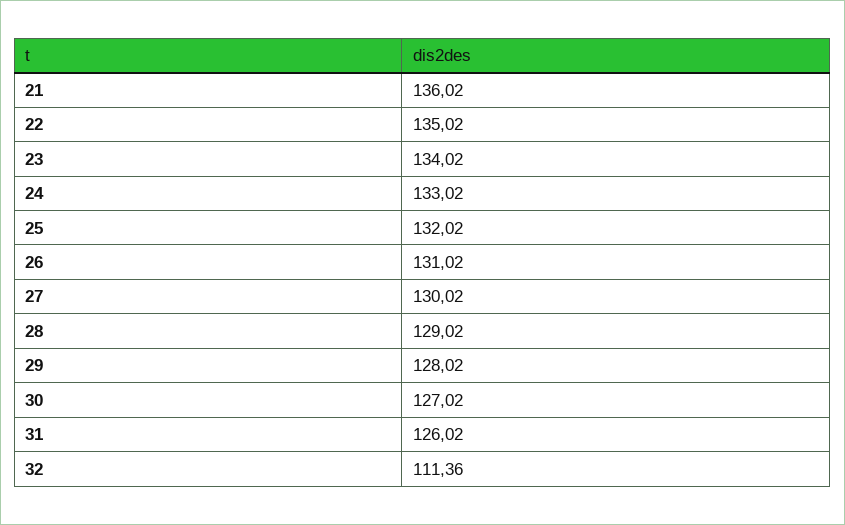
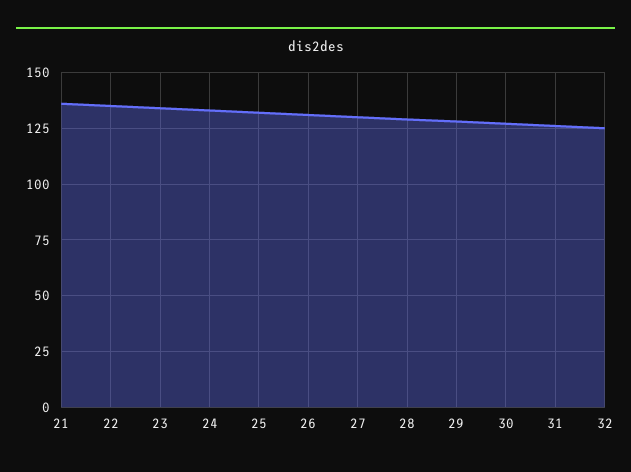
32: 111.36 -> 125

